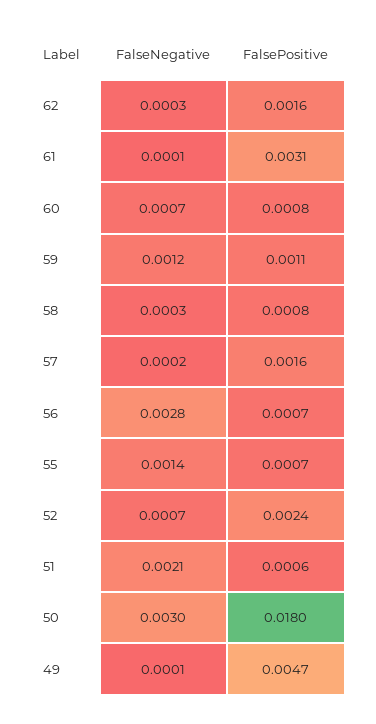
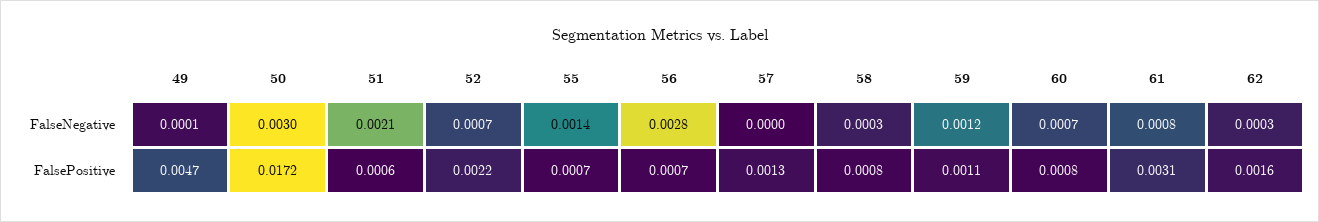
FalseNegative, 61: 0.0001 -> 0.0008
FalseNegative, 57: 0.0002 -> 0
FalsePositive, 57: 0.0016 -> 0.0013
FalsePositive, 52: 0.0024 -> 0.0022
FalsePositive, 50: 0.018 -> 0.0172

